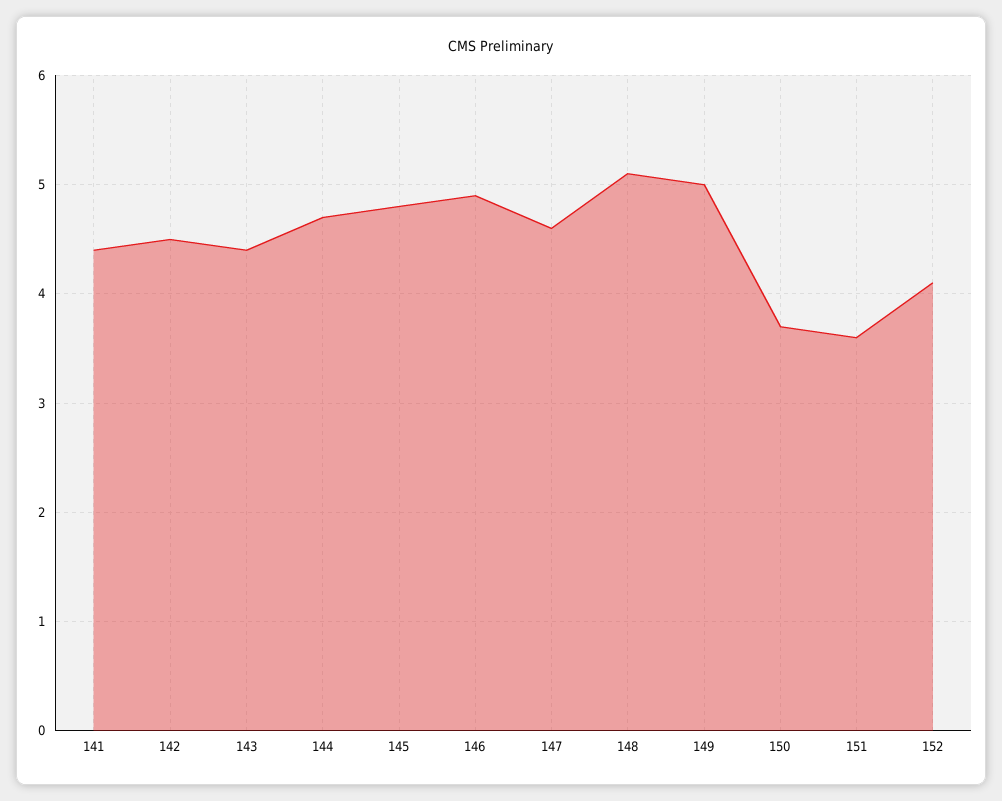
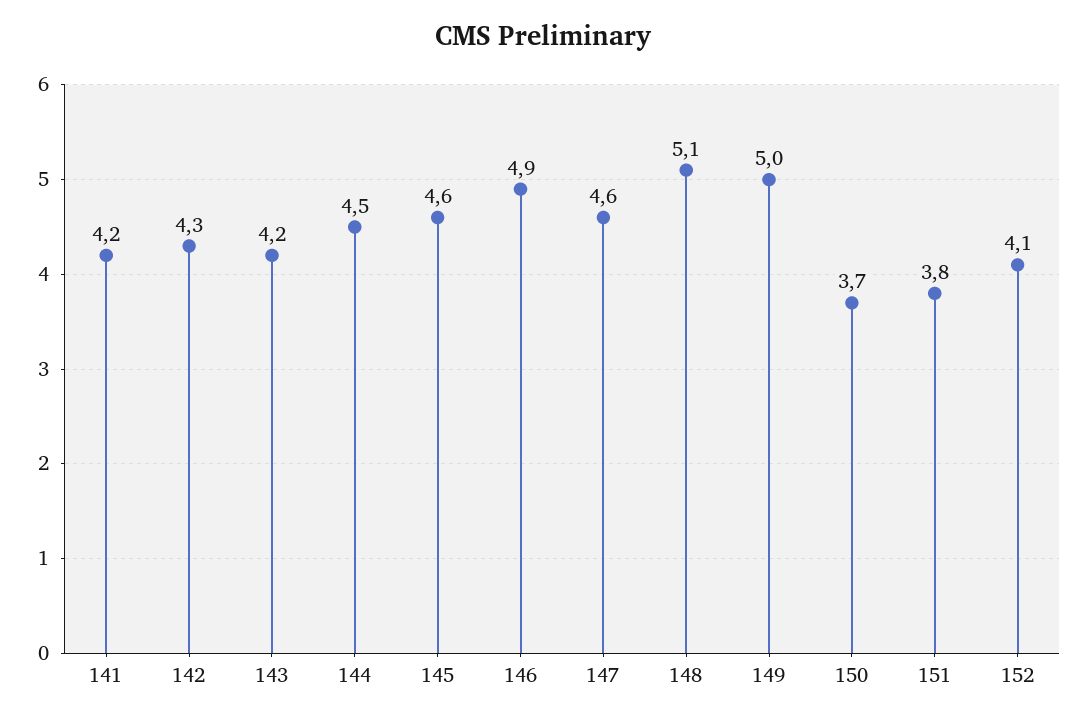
141: 4.4 -> 4.2
142: 4.5 -> 4.3
143: 4.4 -> 4.2
144: 4.7 -> 4.5
145: 4.8 -> 4.6
151: 3.6 -> 3.8

